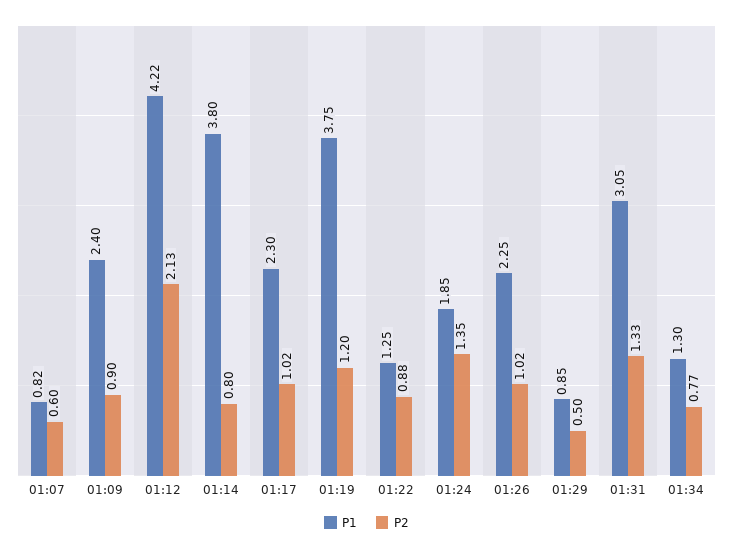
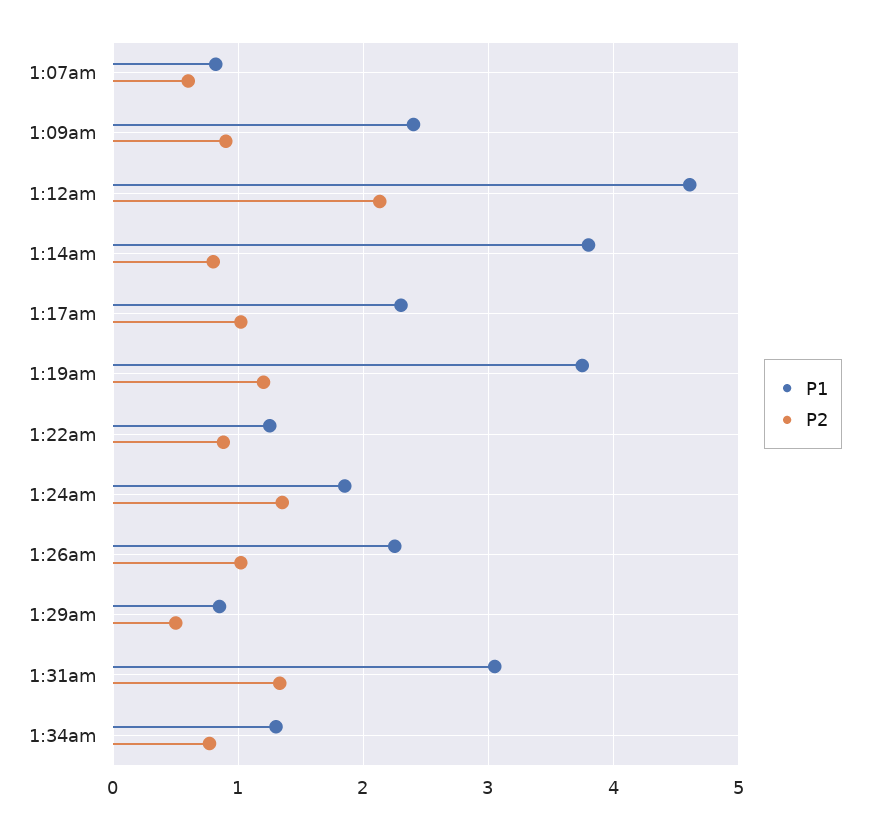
P1, 01:12: 4.22 -> 4.6

